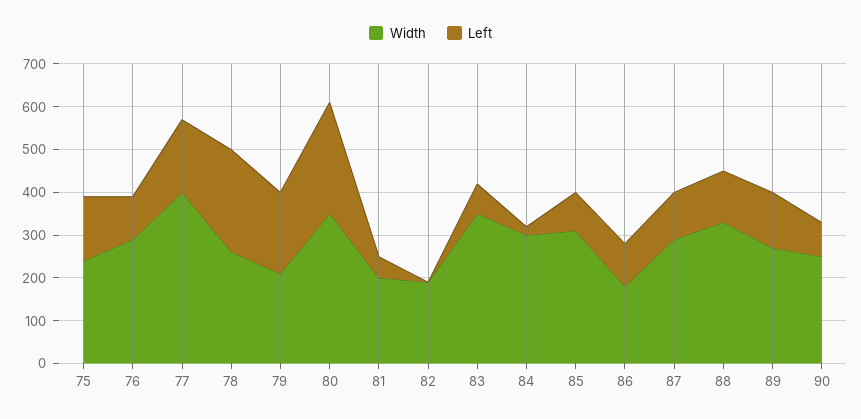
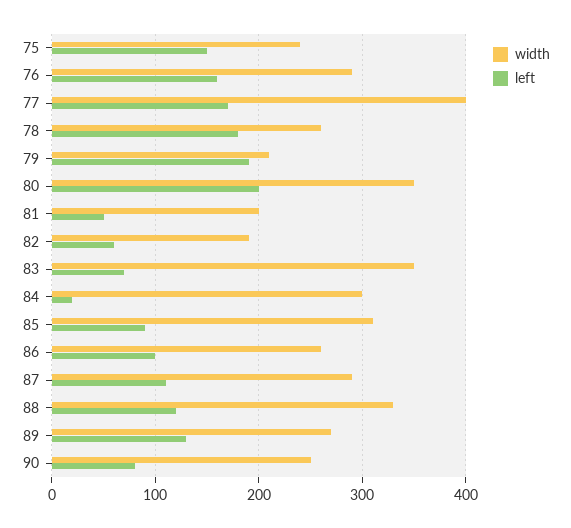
Left, 76: 100 -> 160
Left, 78: 240 -> 180
Left, 80: 260 -> 200
Left, 82: 0 -> 60
Width, 86: 180 -> 260

